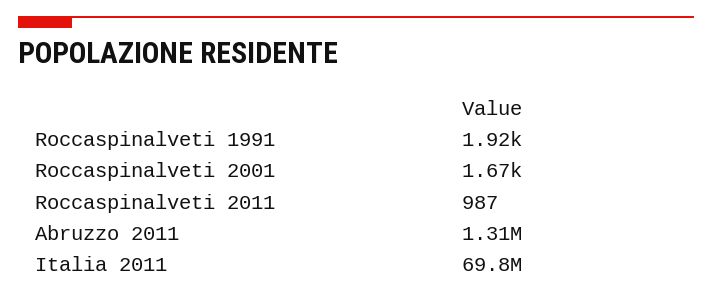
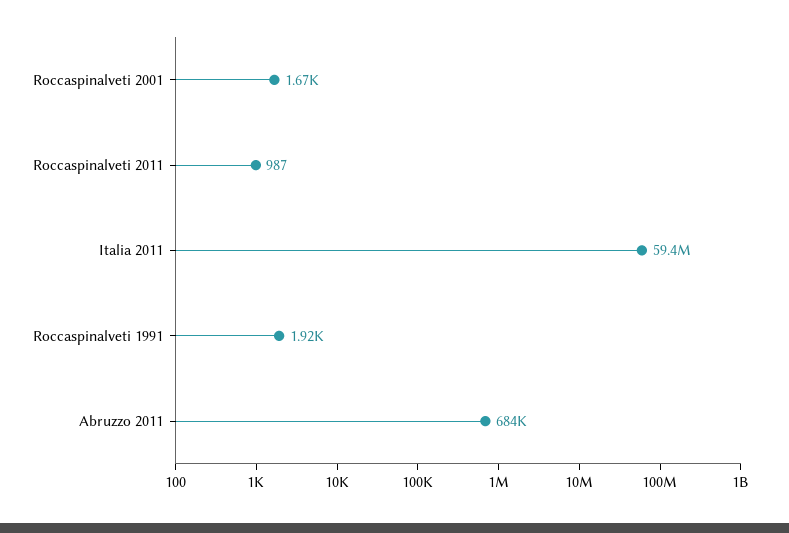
Abruzzo 2011: 1310000 -> 684000
Italia 2011: 69800000 -> 59400000

